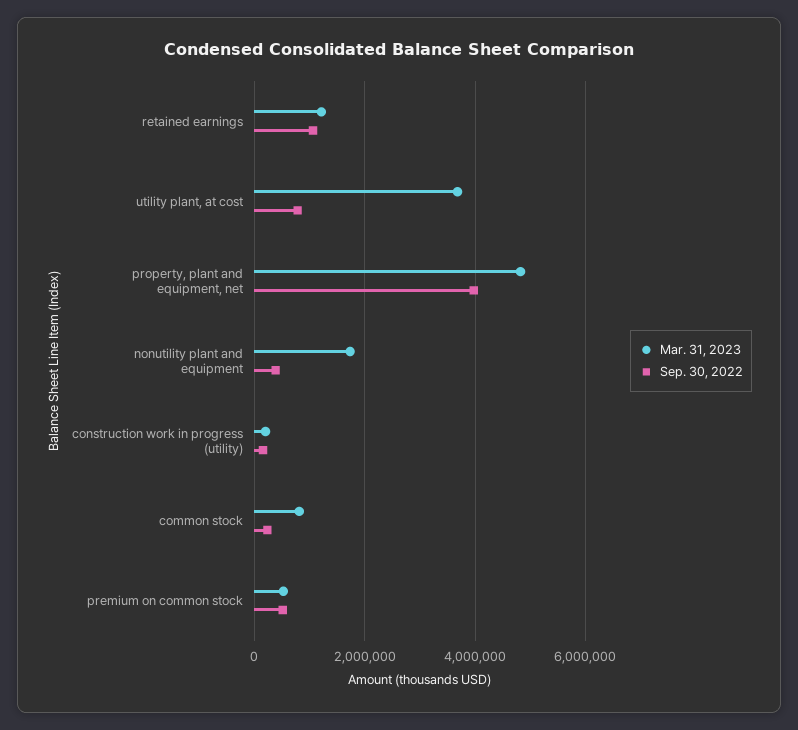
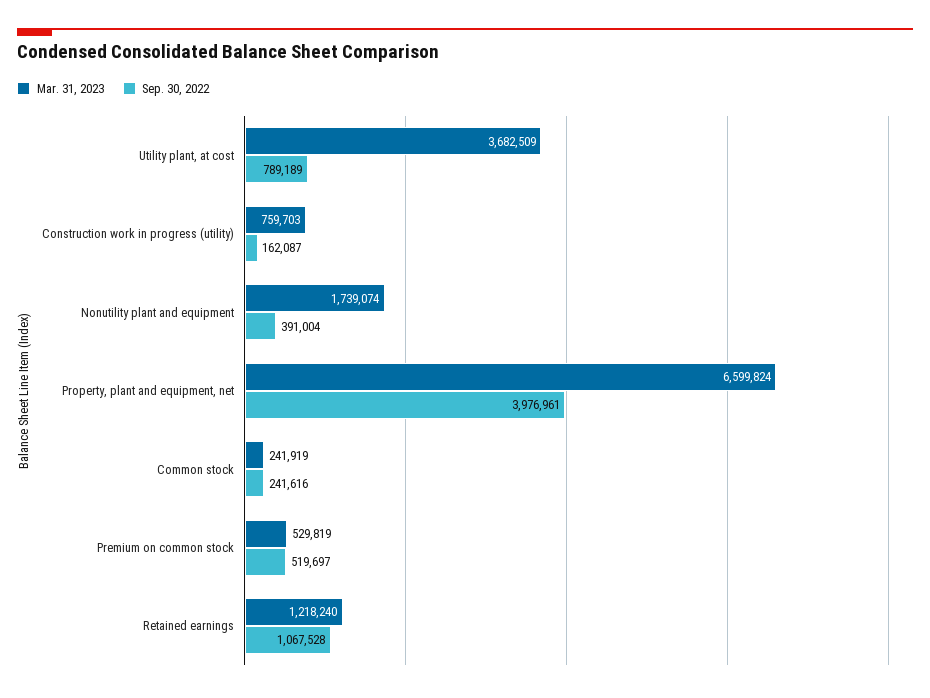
Mar. 31, 2023, property, plant and equipment, net: 4800000 -> 6599824
Mar. 31, 2023, construction work in progress (utility): 200000 -> 759703
Mar. 31, 2023, common stock: 800000 -> 241919

